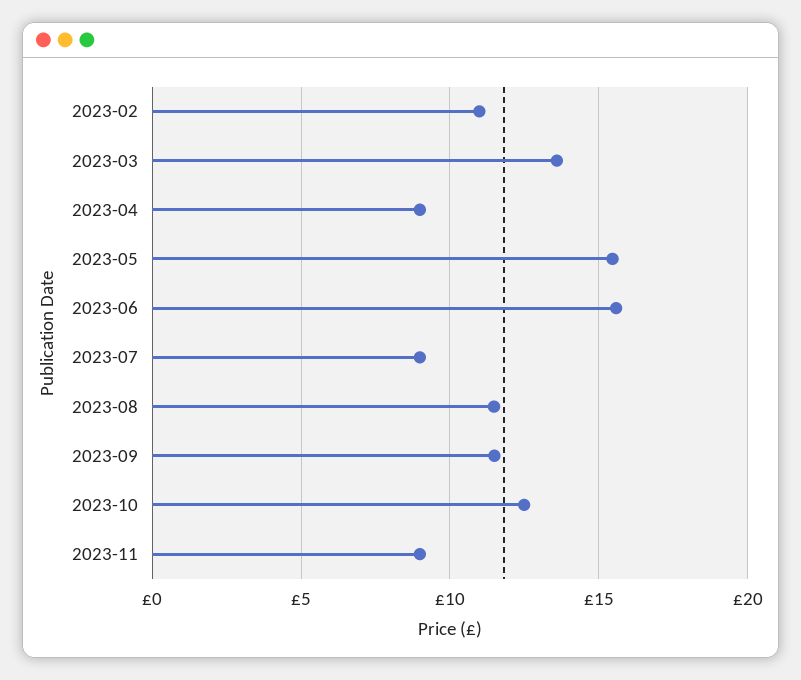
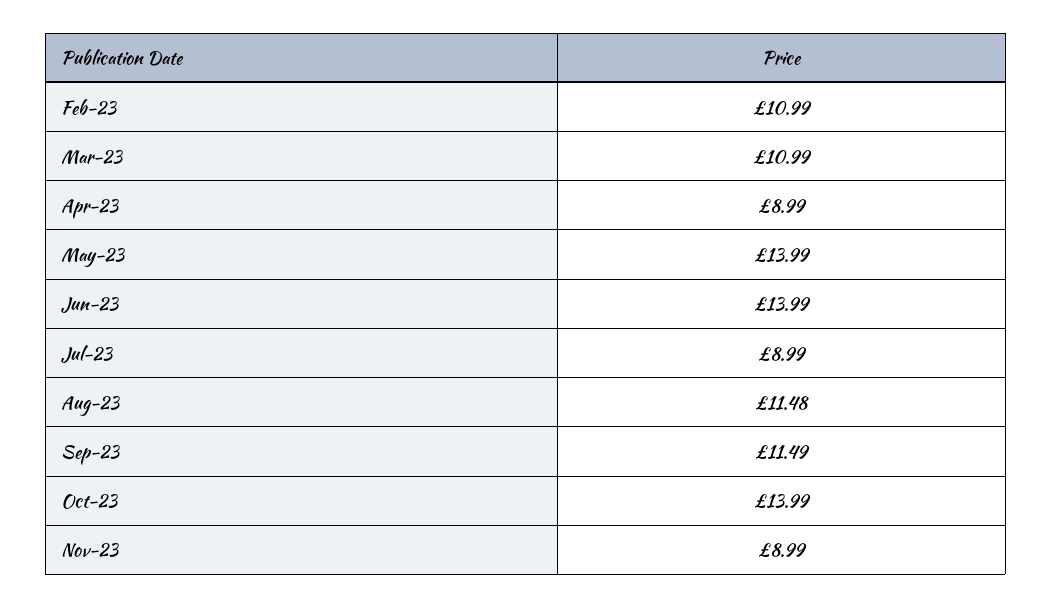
2023-03: 13.5 -> 10.99
2023-05: 15.5 -> 13.99
2023-06: 15.5 -> 13.99
2023-10: 12.5 -> 13.99

